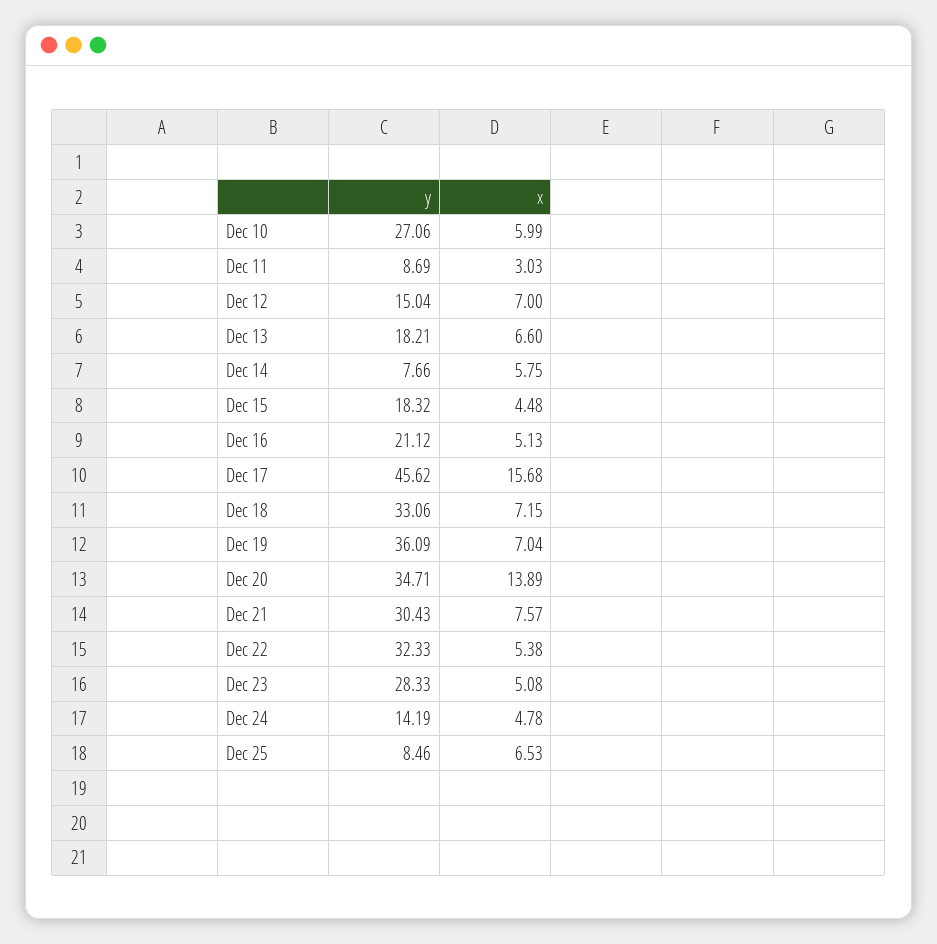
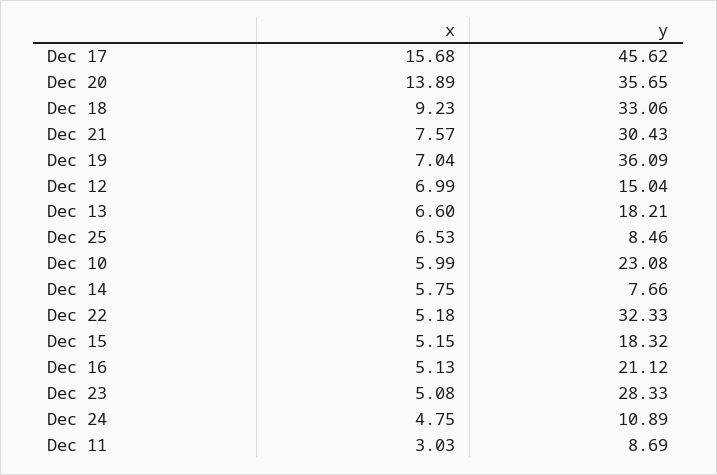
y, Dec 10: 27.06 -> 23.08
x, Dec 12: 7 -> 6.99
x, Dec 15: 4.48 -> 5.15
x, Dec 18: 7.15 -> 9.23
y, Dec 20: 34.71 -> 35.65
x, Dec 22: 5.38 -> 5.18
y, Dec 24: 14.19 -> 10.89
x, Dec 24: 4.78 -> 4.75

